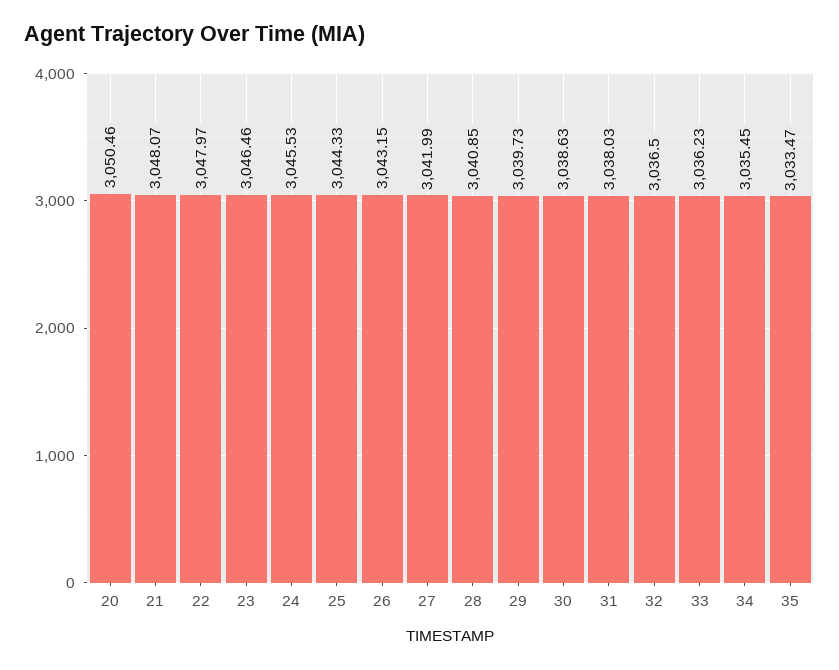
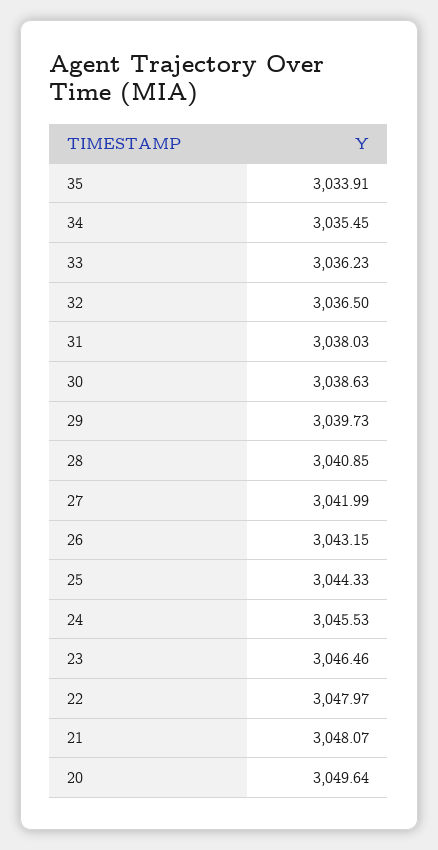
20: 3050.46 -> 3049.64
35: 3033.47 -> 3033.91

